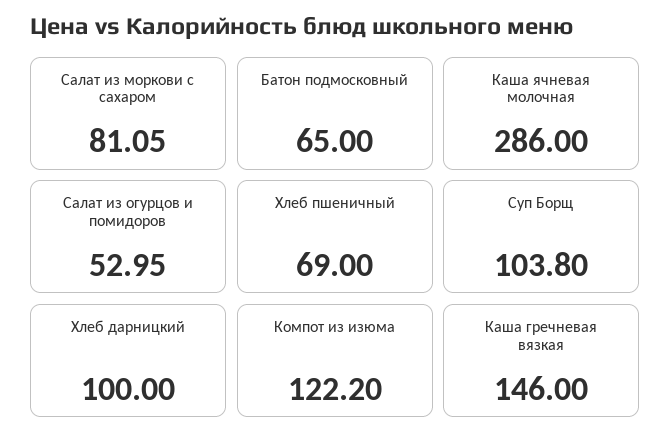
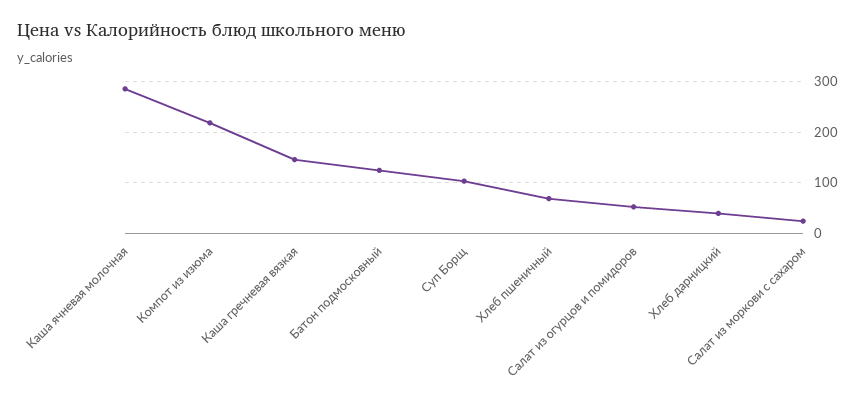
Салат из моркови с сахаром: 81.05 -> 20
Батон подмосковный: 65 -> 120
Хлеб дарницкий: 100 -> 40
Компот из изюма: 122.2 -> 220

